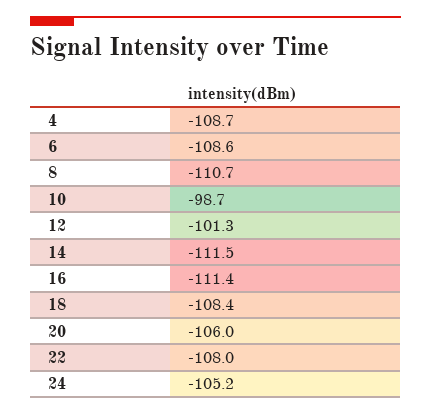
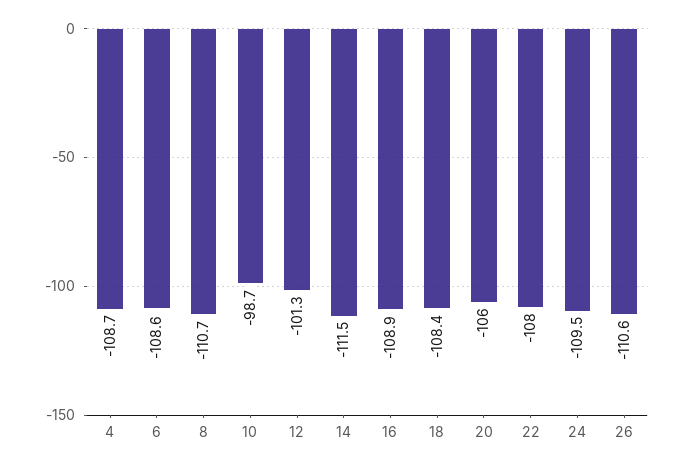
16: -111.4 -> -108.9
24: -105.2 -> -109.5
26: none -> -110.6

